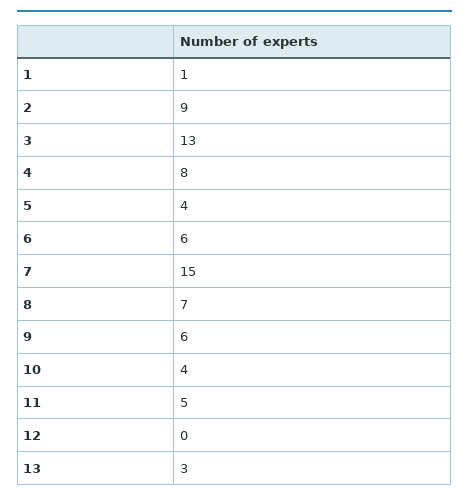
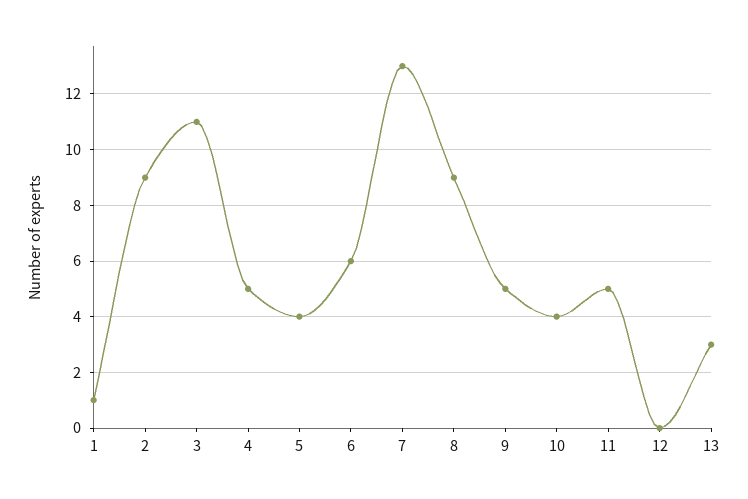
3: 13 -> 11
4: 8 -> 5
7: 15 -> 13
8: 7 -> 9
9: 6 -> 5

